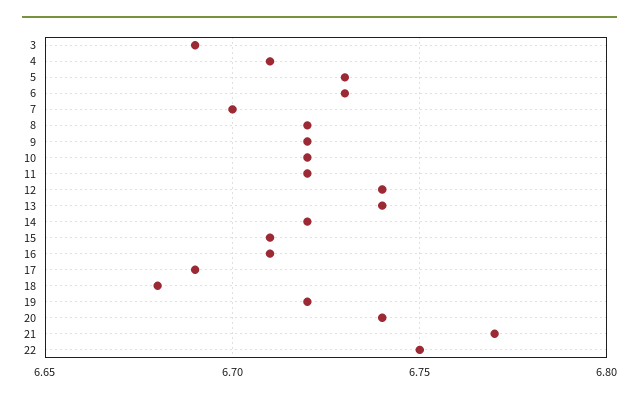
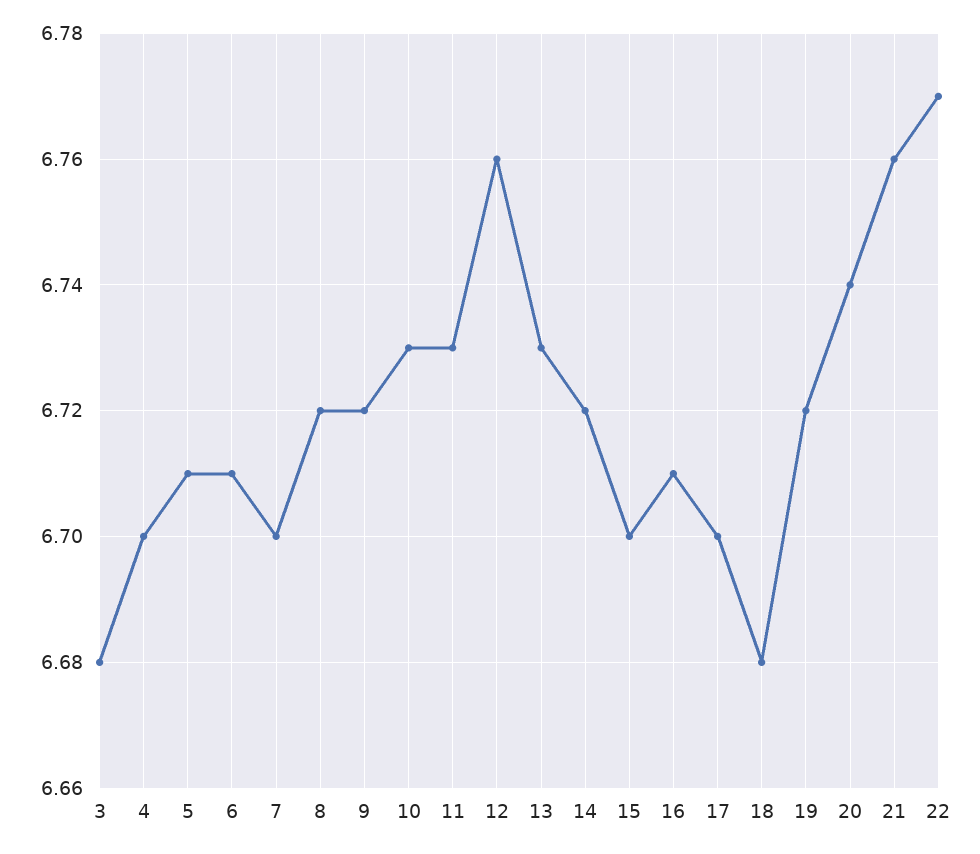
3: 6.69 -> 6.68
4: 6.71 -> 6.7
5: 6.73 -> 6.71
6: 6.73 -> 6.71
10: 6.72 -> 6.73
11: 6.72 -> 6.73
12: 6.74 -> 6.76
13: 6.74 -> 6.73
15: 6.71 -> 6.7
17: 6.69 -> 6.7
21: 6.77 -> 6.76
22: 6.75 -> 6.77

